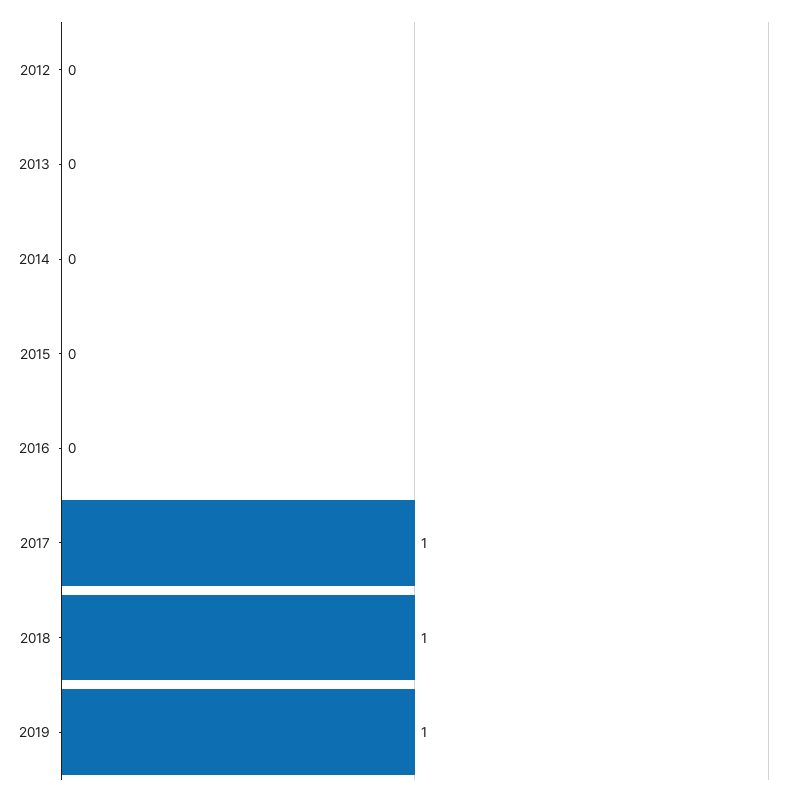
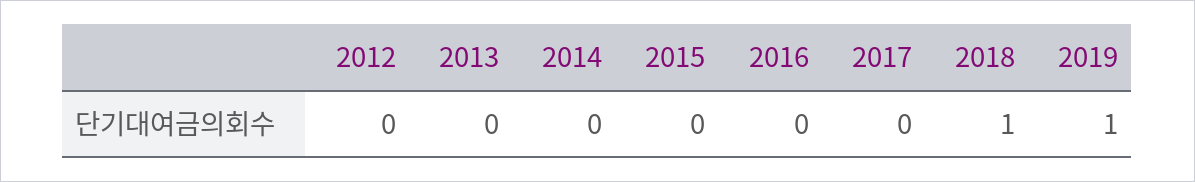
2017: 1 -> 0

